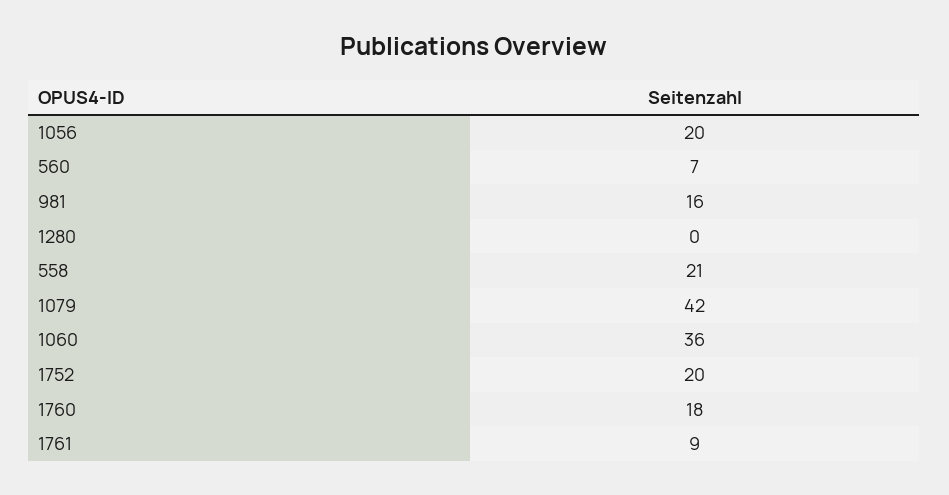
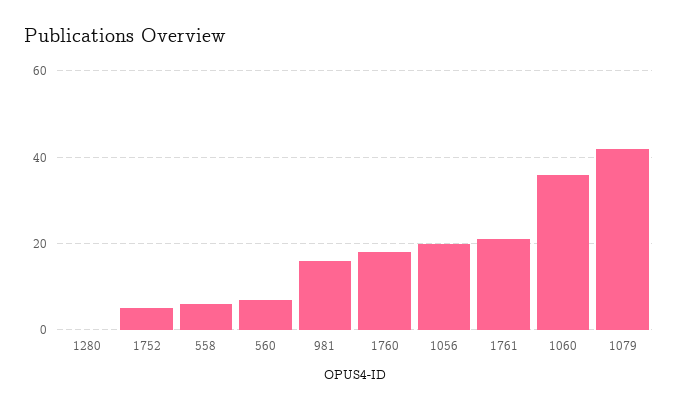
558: 21 -> 5
1752: 20 -> 5
1761: 9 -> 20

